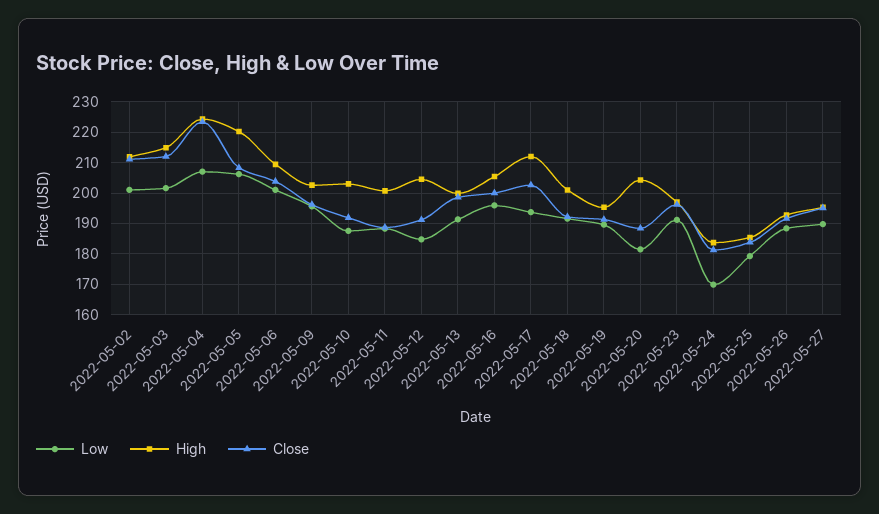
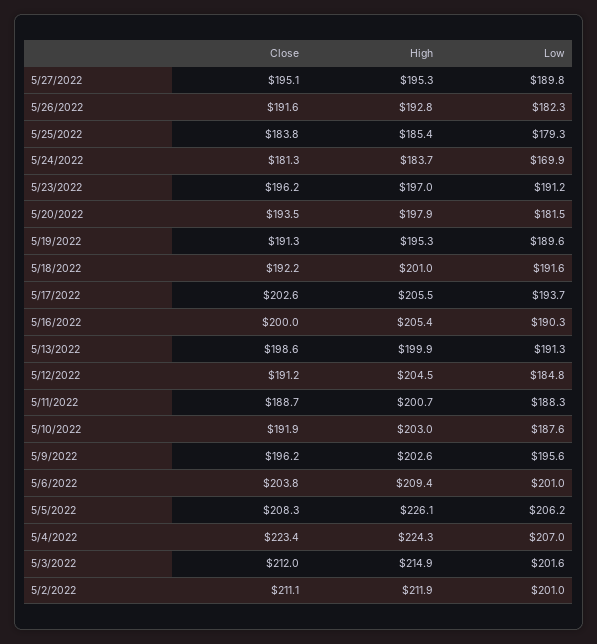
High, 2022-05-05: 220 -> 226.1
Low, 2022-05-16: 196 -> 190.3
High, 2022-05-17: 212 -> 205.5
High, 2022-05-20: 204 -> 197.9
Close, 2022-05-20: 188 -> 193.5
Low, 2022-05-26: 188 -> 182.3

